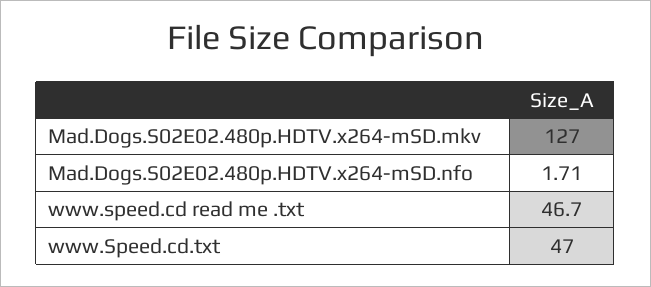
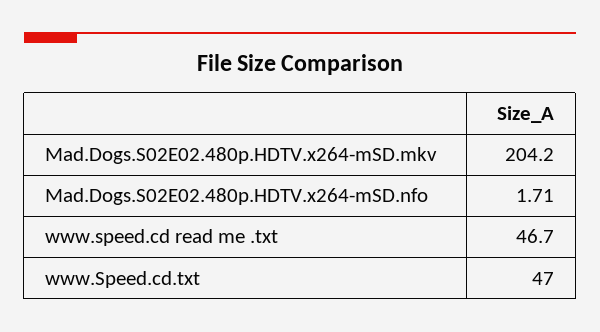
Mad.Dogs.S02E02.480p.HDTV.x264-mSD.mkv: 127 -> 204.2

